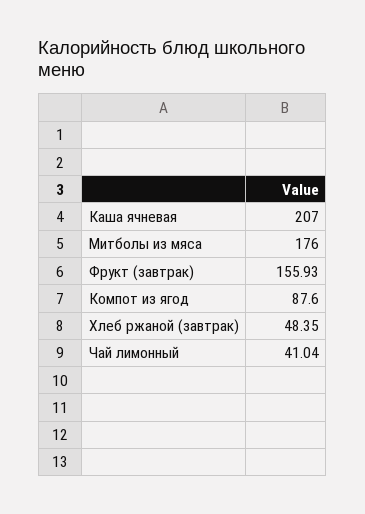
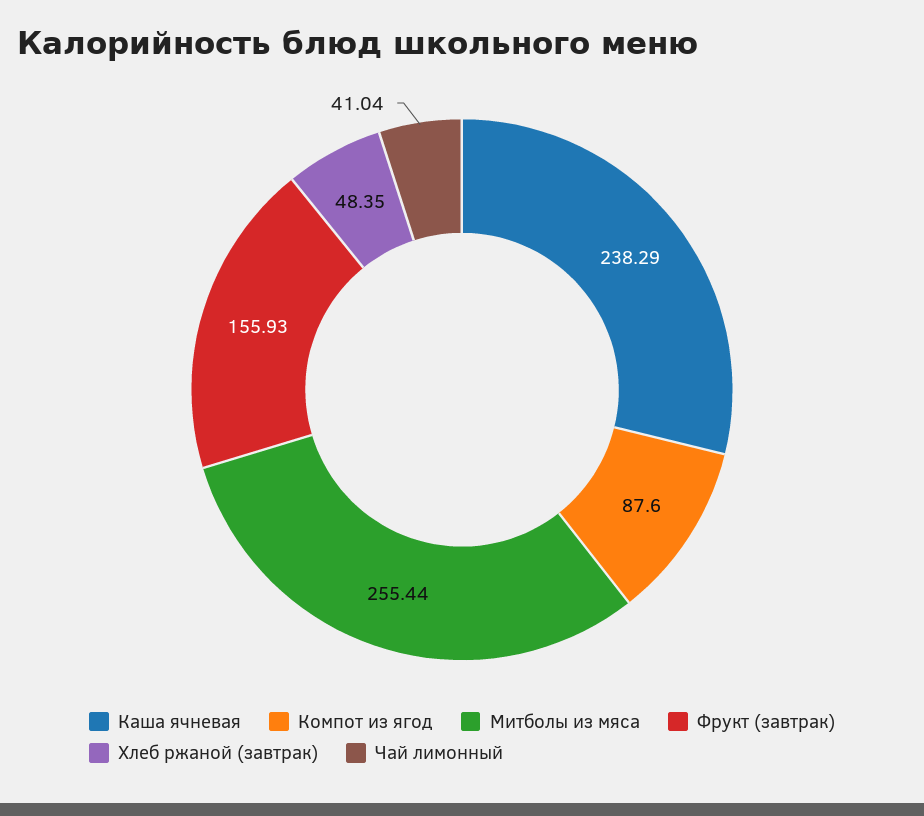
Каша ячневая: 207 -> 238.29
Митболы из мяса: 176 -> 255.44

